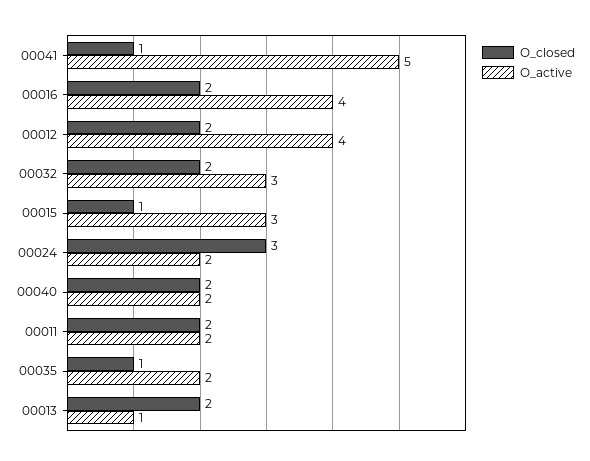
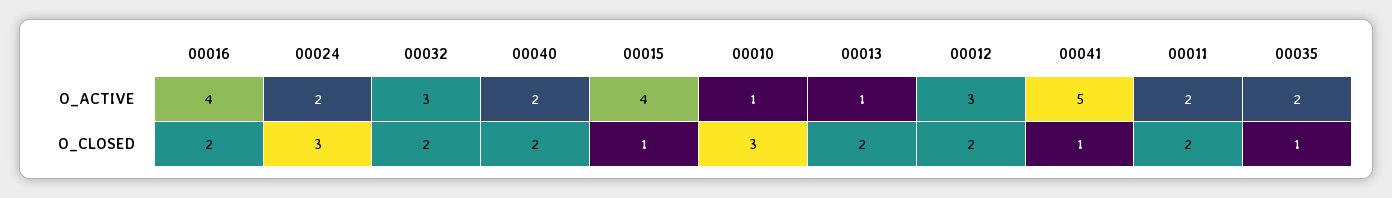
O_active, 00012: 4 -> 3
O_active, 00015: 3 -> 4
O_active, 00010: none -> 1
O_closed, 00010: none -> 3

